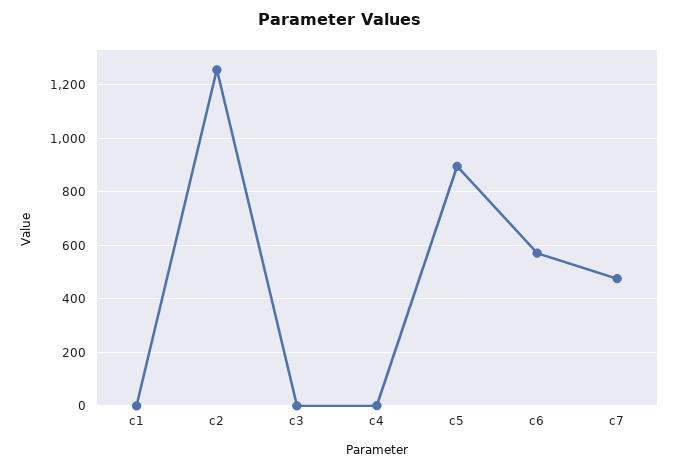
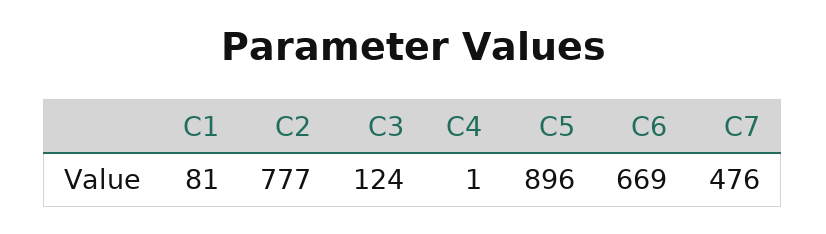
c1: 0 -> 81
c2: 1250 -> 777
c3: 0 -> 124
c6: 575 -> 669

